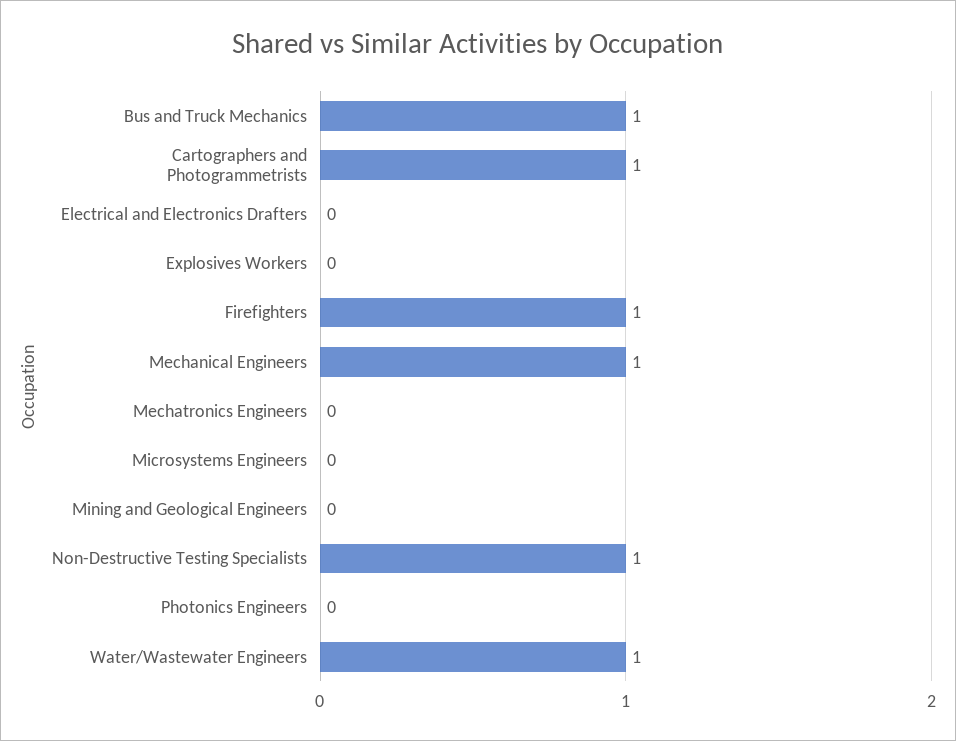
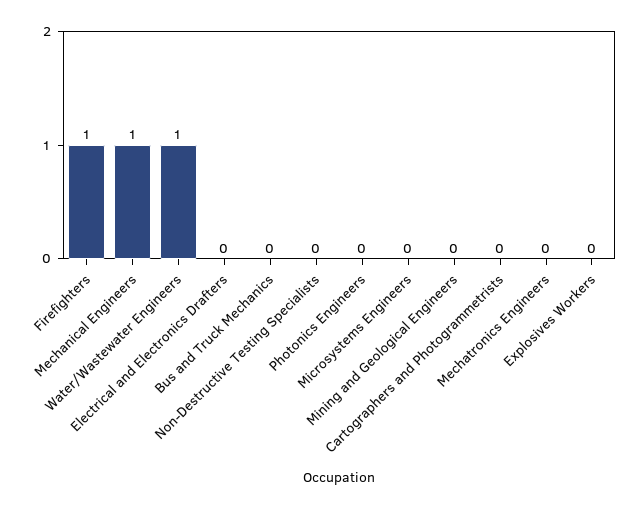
Bus and Truck Mechanics: 1 -> 0
Cartographers and Photogrammetrists: 1 -> 0
Non-Destructive Testing Specialists: 1 -> 0

